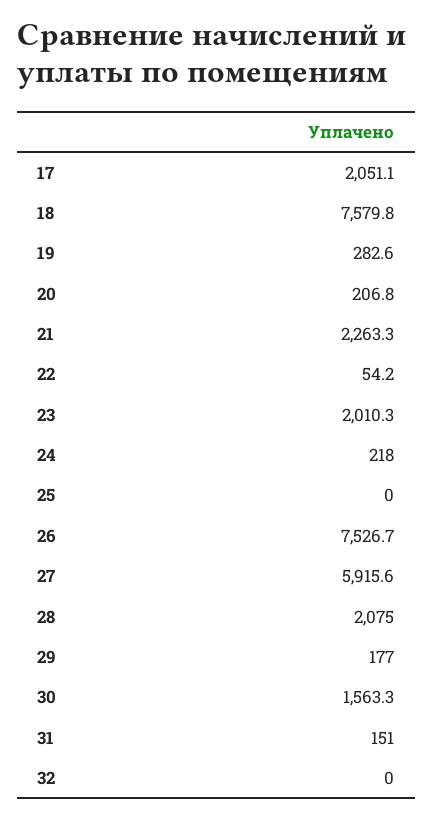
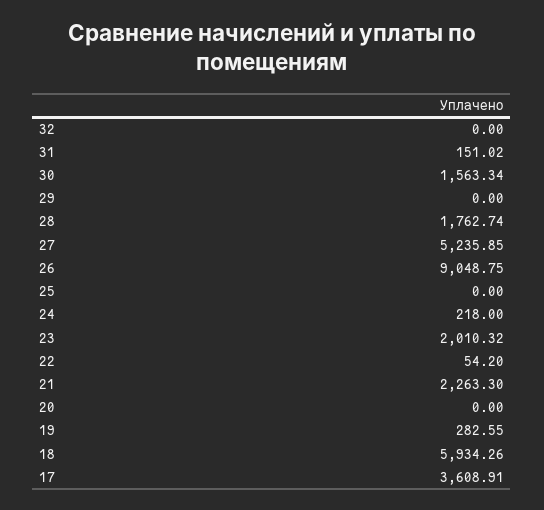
17: 2051.1 -> 3608.91
18: 7579.8 -> 5934.26
20: 206.8 -> 0
26: 7526.7 -> 9048.75
27: 5915.6 -> 5235.85
28: 2075 -> 1762.74
29: 177 -> 0

